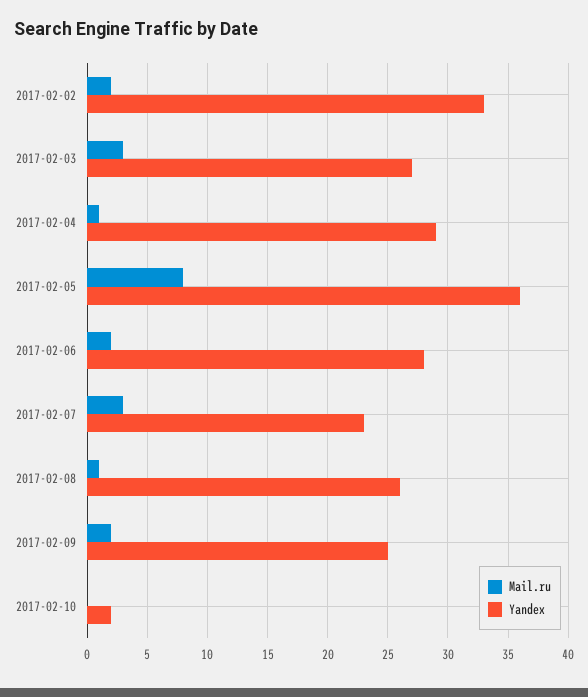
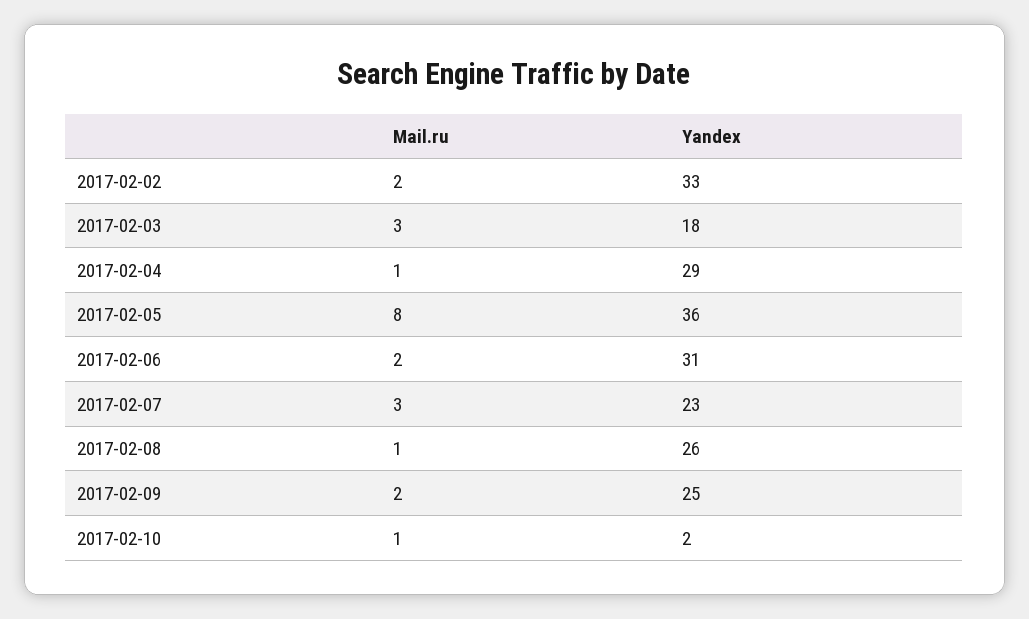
Yandex, 2017-02-03: 27 -> 18
Yandex, 2017-02-06: 28 -> 31
Mail.ru, 2017-02-10: 0 -> 1

